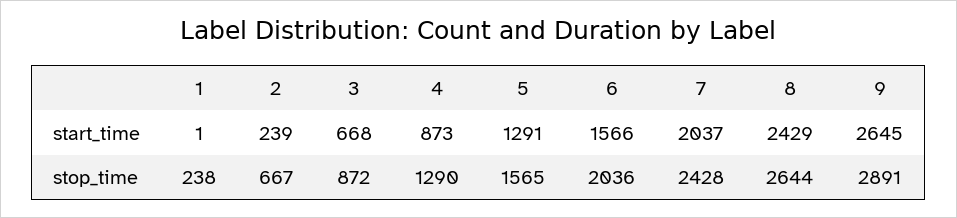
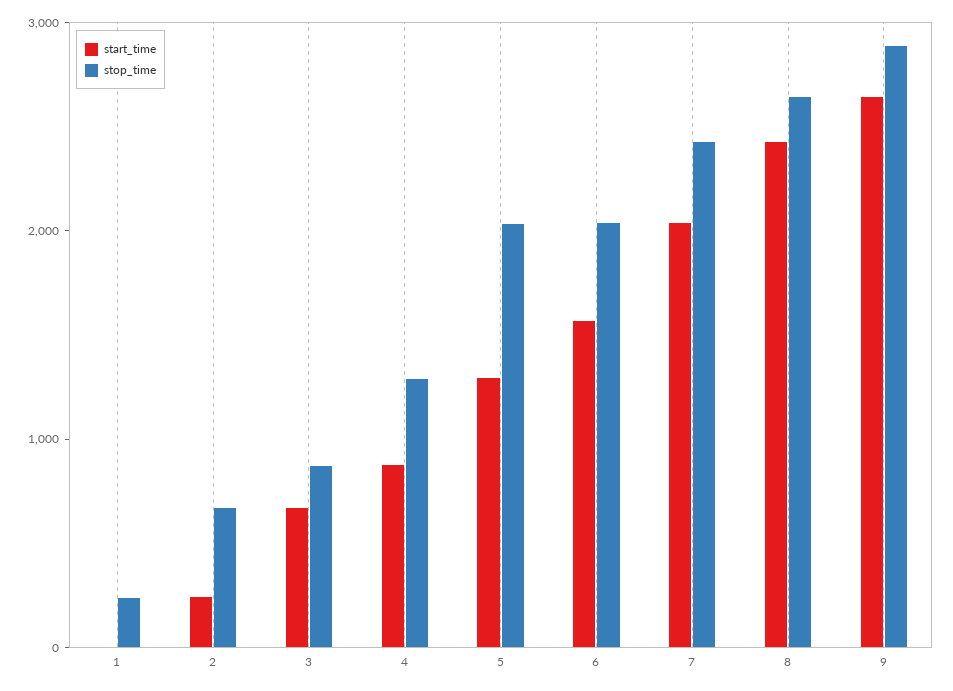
stop_time, 5: 1565 -> 2000

